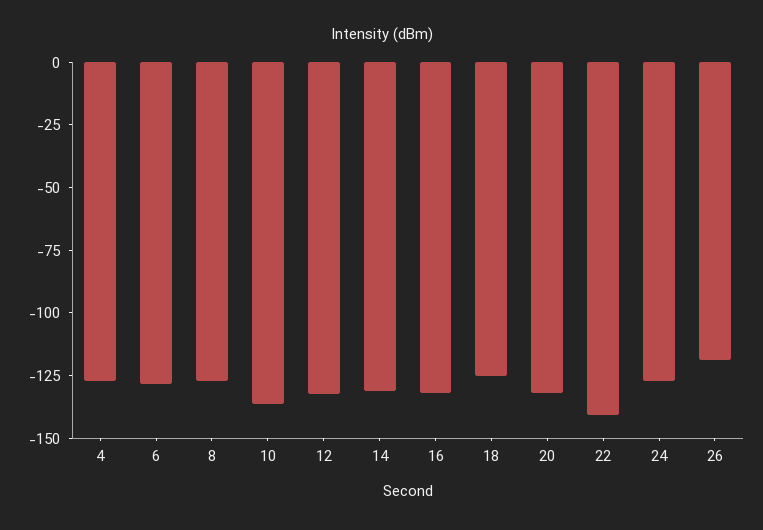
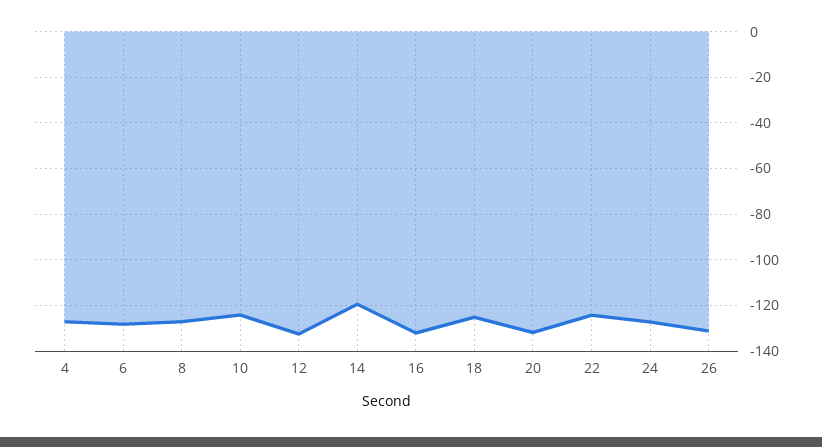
10: -135 -> -125
14: -130 -> -120
22: -140 -> -125
26: -120 -> -130

